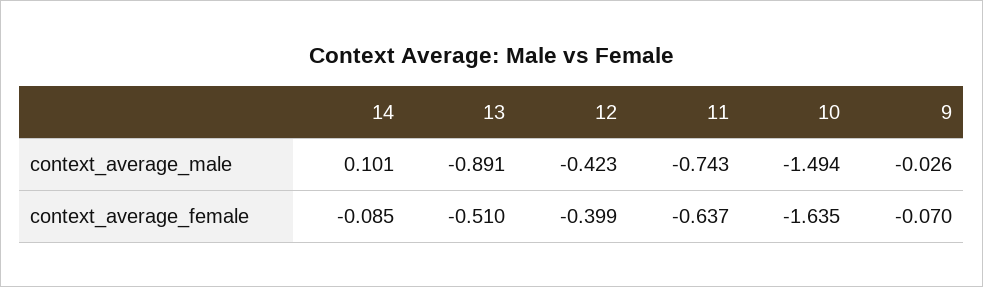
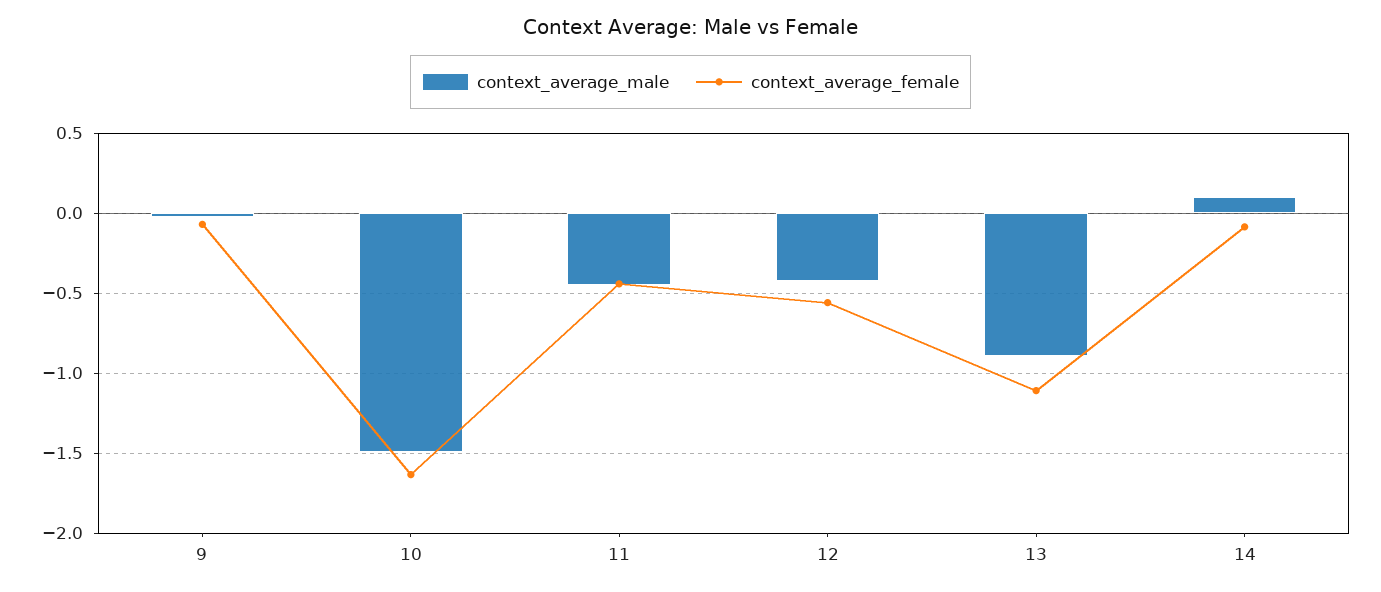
context_average_male, 11: -0.743 -> -0.45
context_average_female, 13: -0.51 -> -1.1
context_average_female, 12: -0.399 -> -0.55
context_average_female, 11: -0.637 -> -0.45

